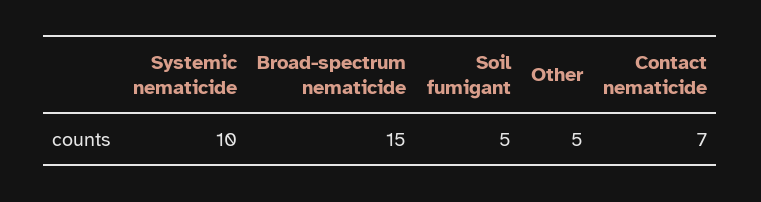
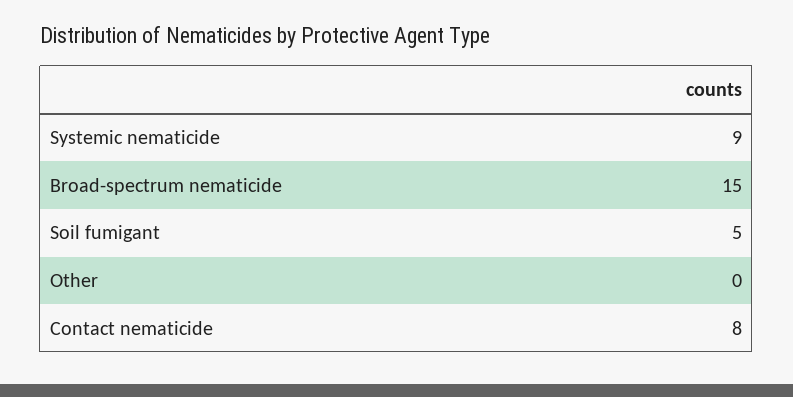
Systemic nematicide: 10 -> 9
Other: 5 -> 0
Contact nematicide: 7 -> 8

